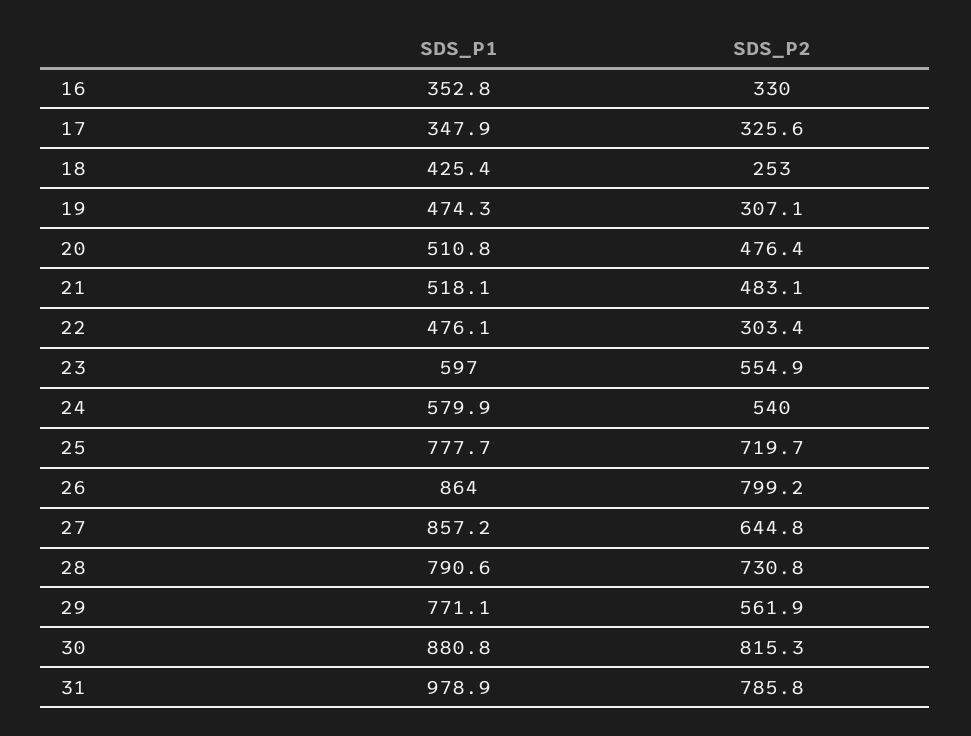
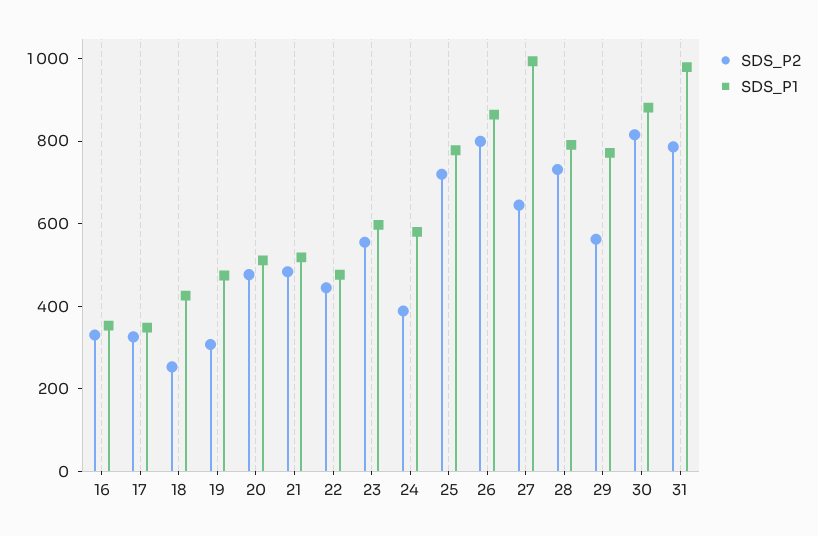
SDS_P2, 22: 303.4 -> 450
SDS_P2, 24: 540 -> 400
SDS_P1, 27: 857.2 -> 1000

